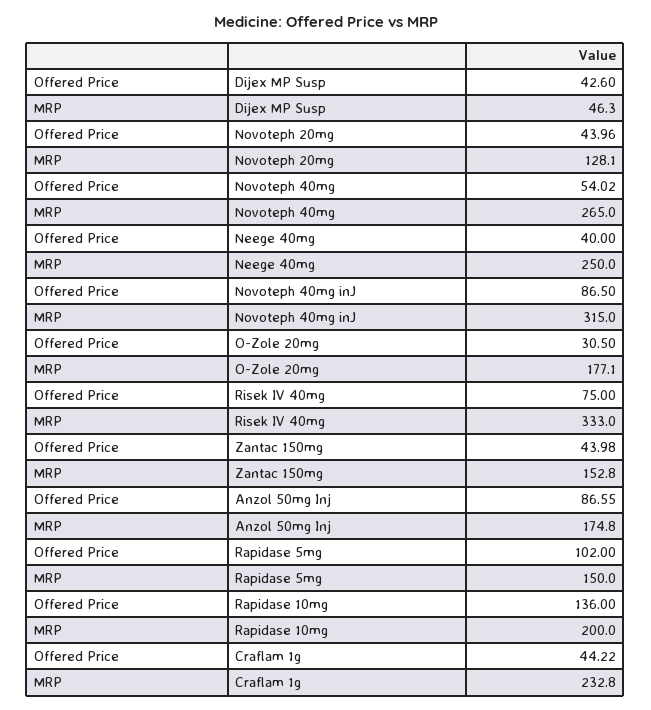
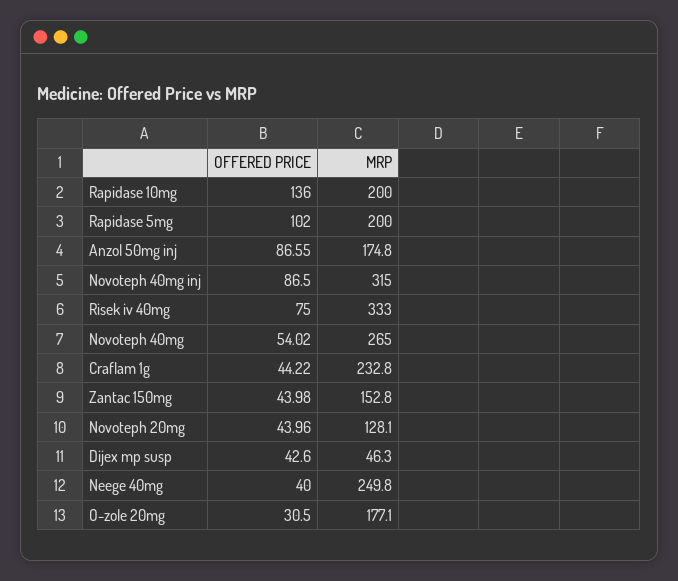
MRP, Neege 40mg: 250 -> 249.8
MRP, Rapidase 5mg: 150 -> 200

